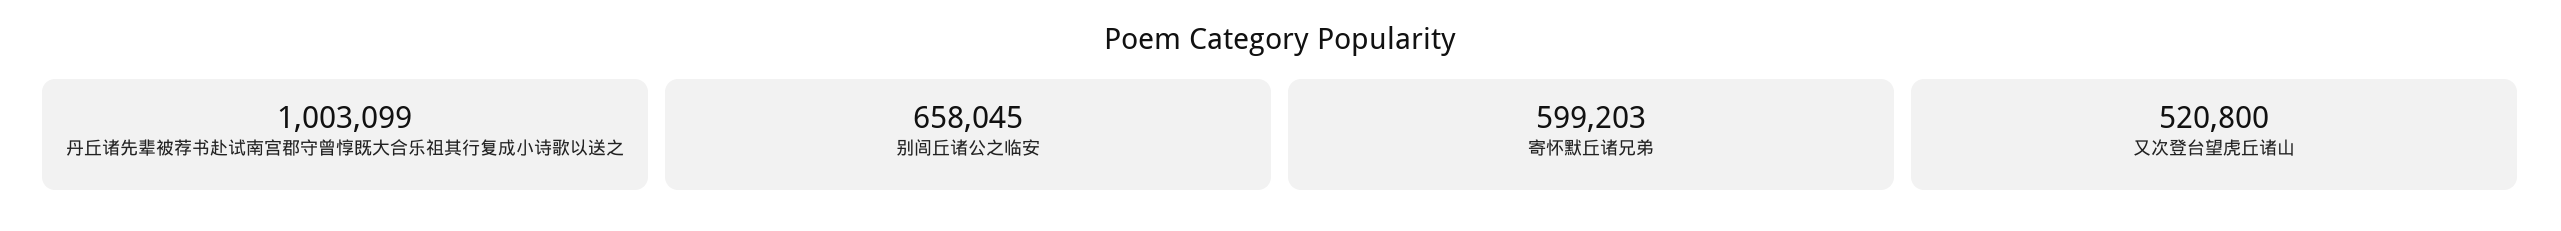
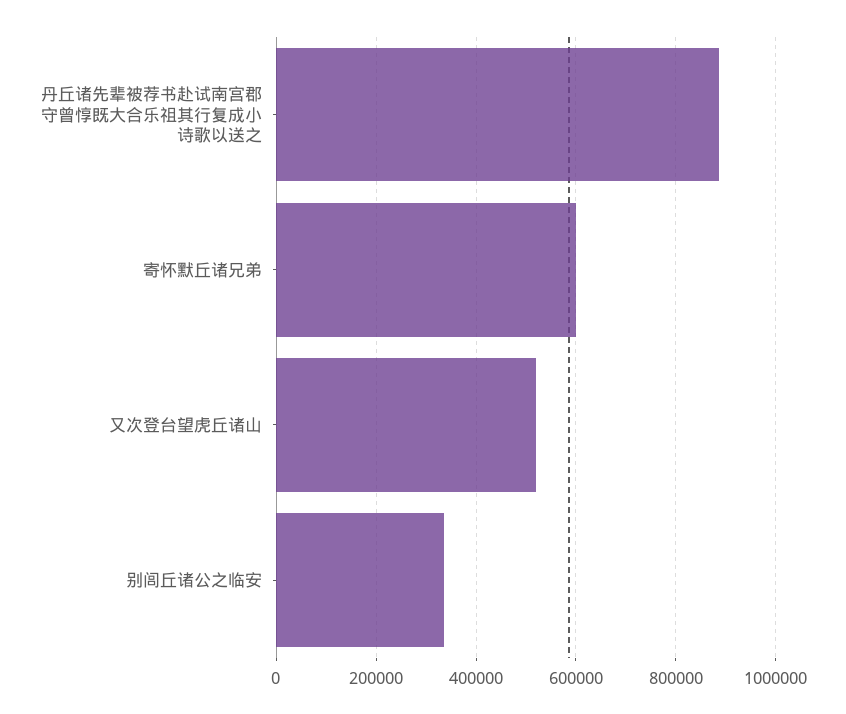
丹丘诸先辈被荐书赴试南宫郡守曾惇既大合乐祖其行复成小诗歌以送之: 1003099 -> 880000
别闾丘诸公之临安: 658045 -> 340000

